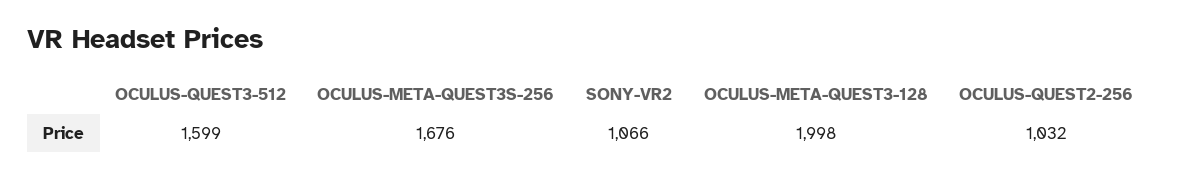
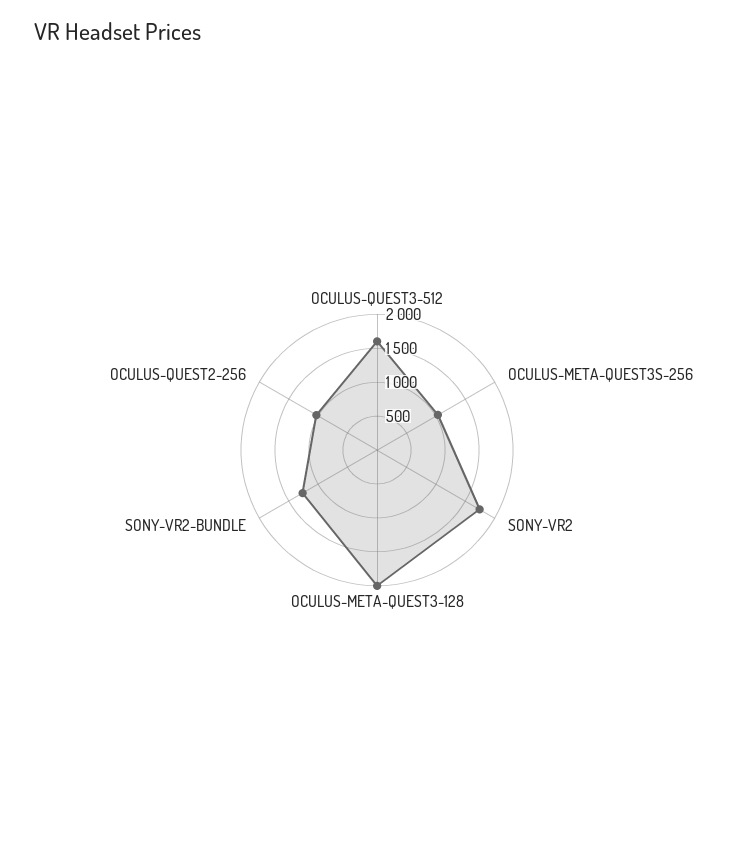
OCULUS-META-QUEST3S-256: 1676 -> 1000
SONY-VR2: 1066 -> 1750
SONY-VR2-BUNDLE: none -> 1250

